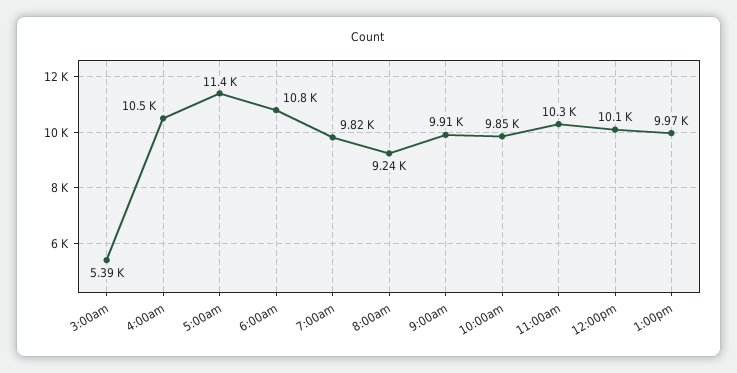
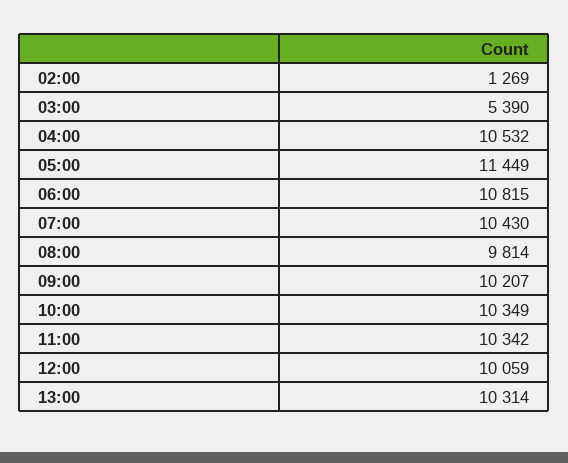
7:00am: 9820 -> 10430
8:00am: 9240 -> 9814
9:00am: 9910 -> 10207
10:00am: 9850 -> 10349
1:00pm: 9970 -> 10314
02:00: none -> 1269

